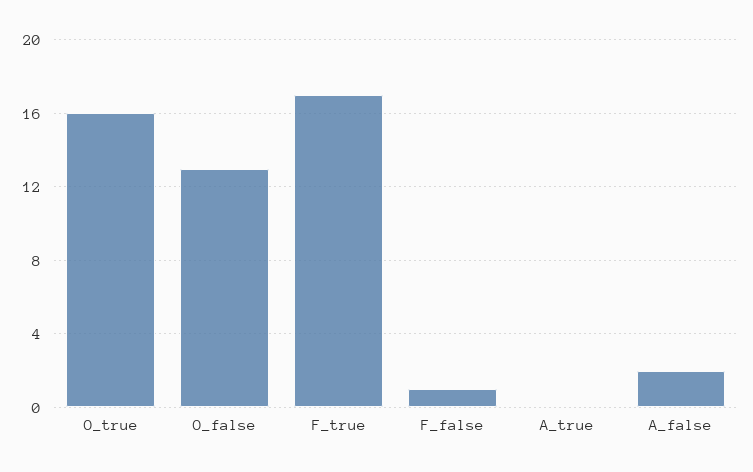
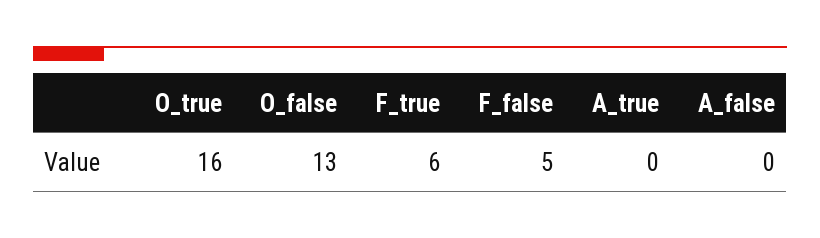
F_true: 17 -> 6
F_false: 1 -> 5
A_false: 2 -> 0

